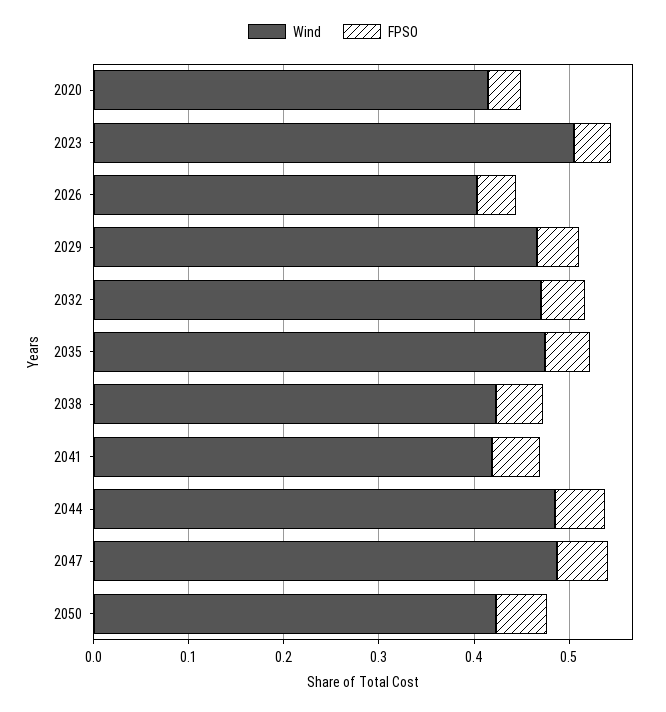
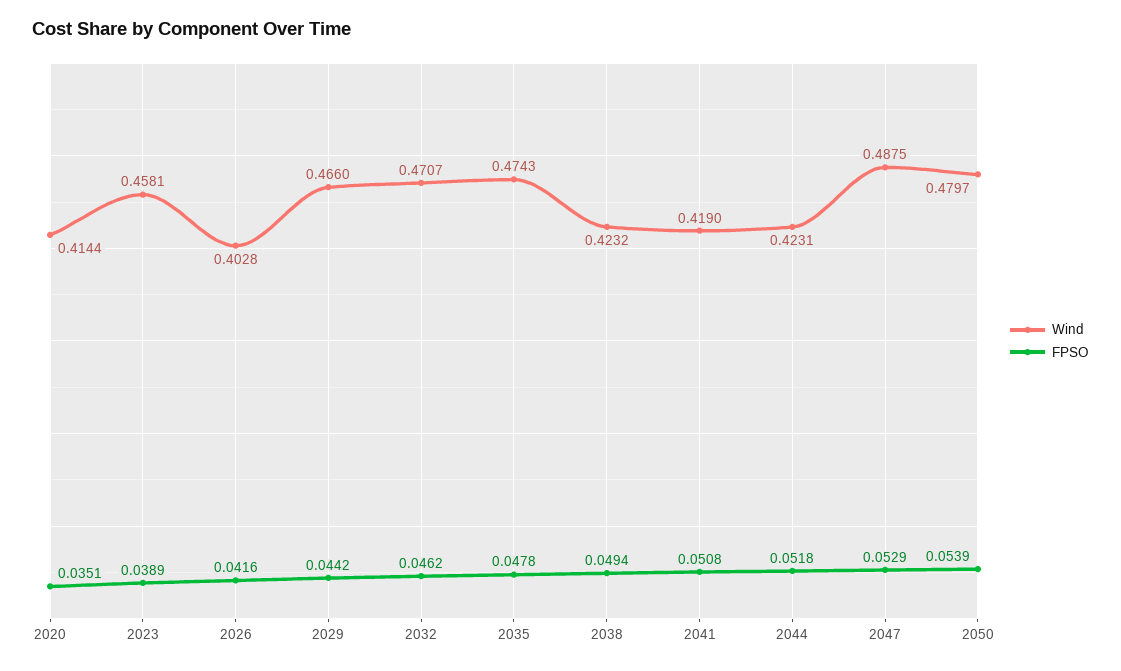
Wind, 2023: 0.5 -> 0.4581
Wind, 2044: 0.48 -> 0.4231
Wind, 2050: 0.42 -> 0.4797

